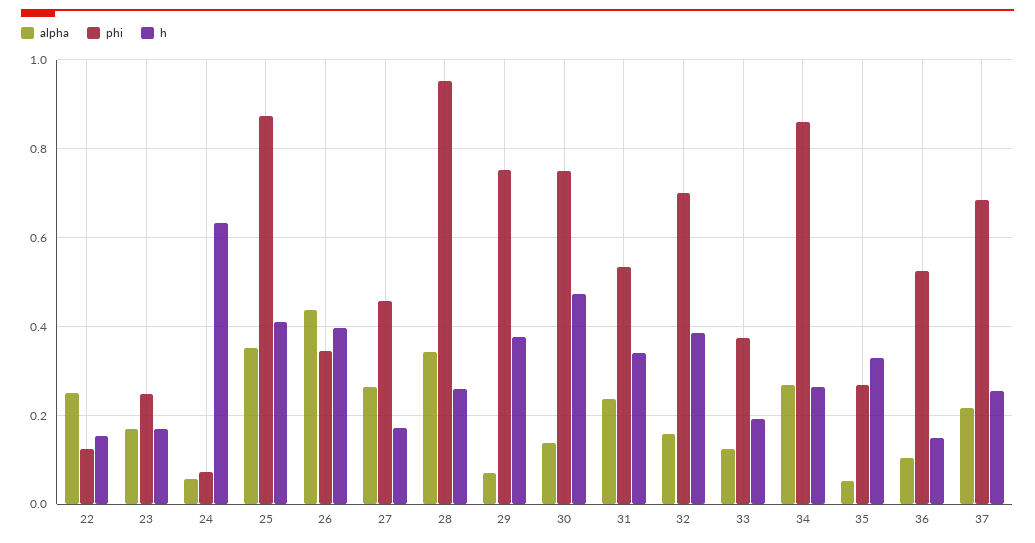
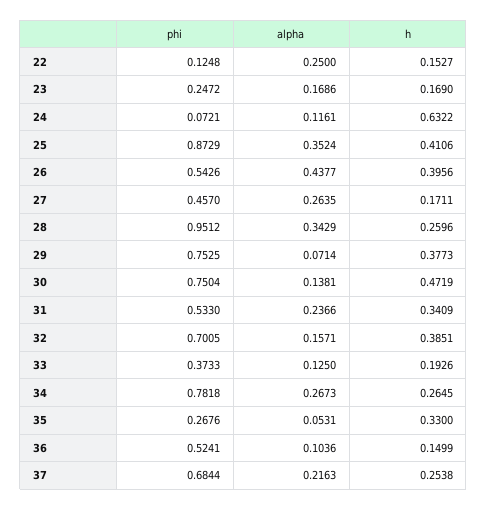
alpha, 24: 0.06 -> 0.1161
phi, 26: 0.34 -> 0.5426
phi, 34: 0.86 -> 0.7818

